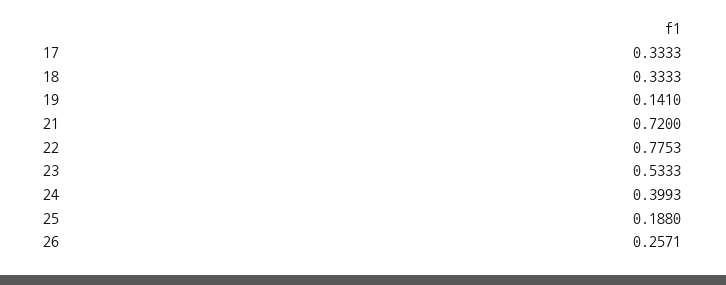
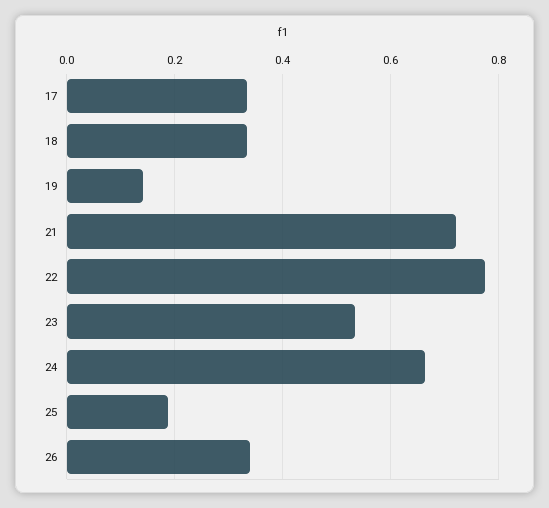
24: 0.3993 -> 0.66
26: 0.2571 -> 0.34

